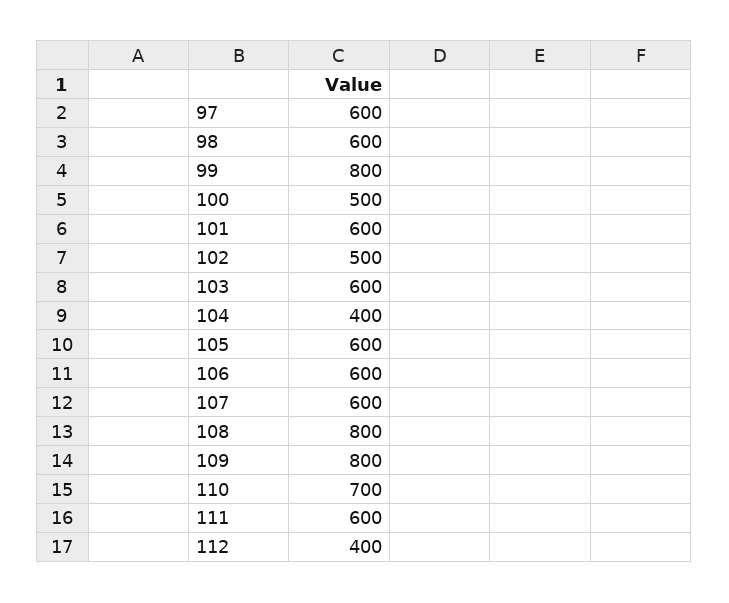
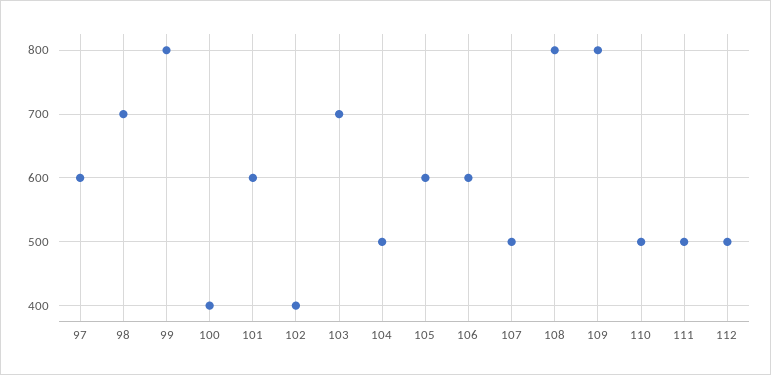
98: 600 -> 700
100: 500 -> 400
102: 500 -> 400
103: 600 -> 700
104: 400 -> 500
107: 600 -> 500
110: 700 -> 500
111: 600 -> 500
112: 400 -> 500

